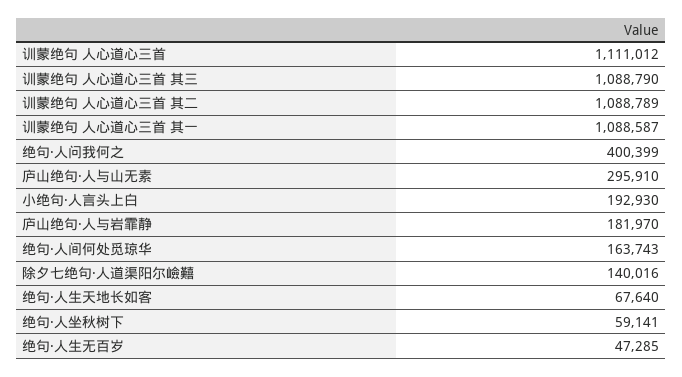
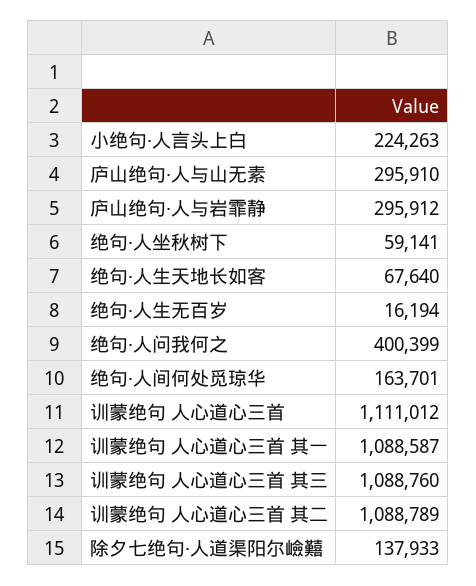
训蒙绝句 人心道心三首 其三: 1088790 -> 1088760
小绝句·人言头上白: 192930 -> 224263
庐山绝句·人与岩霏静: 181970 -> 295912
绝句·人间何处觅琼华: 163743 -> 163701
除夕七绝句·人道渠阳尔嶮囏: 140016 -> 137933
绝句·人生无百岁: 47285 -> 16194

